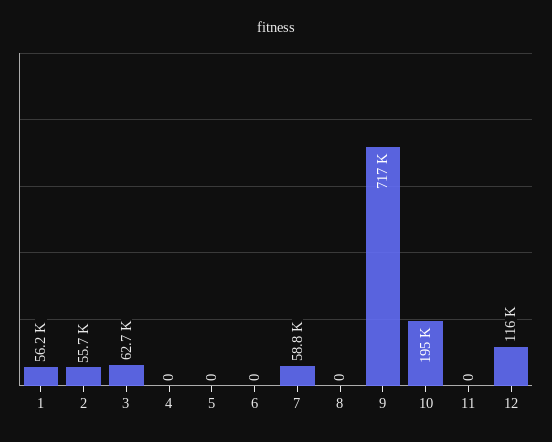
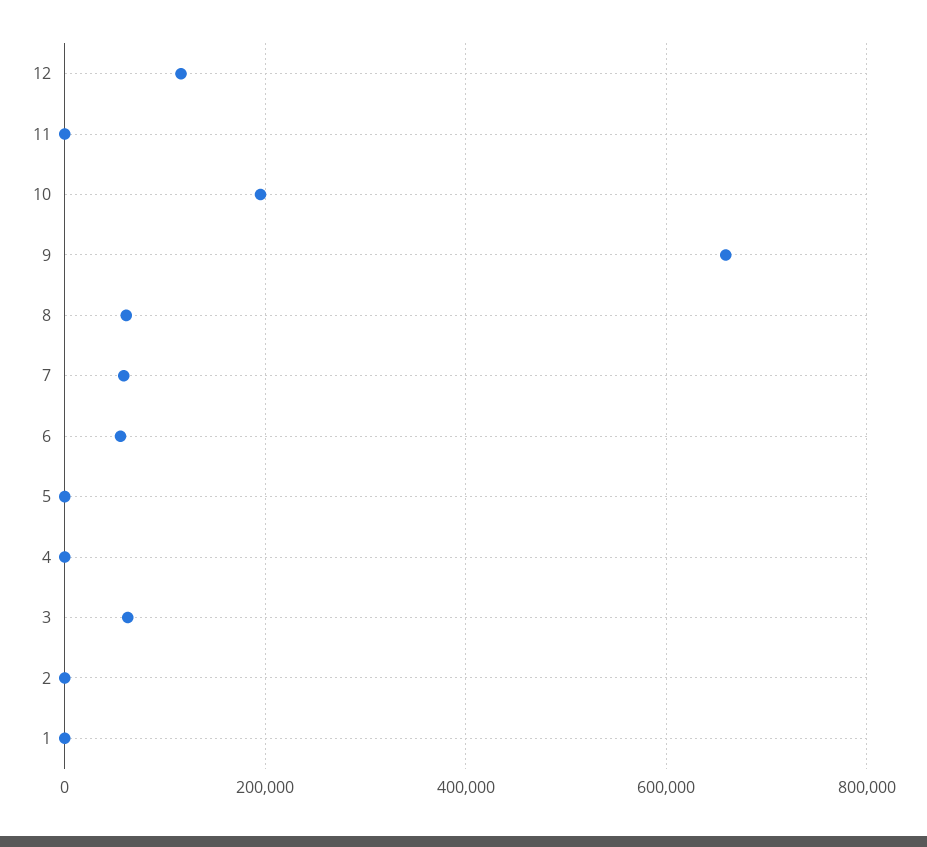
1: 56200 -> 0
2: 55700 -> 0
6: 0 -> 60000
8: 0 -> 60000
9: 717000 -> 660000

